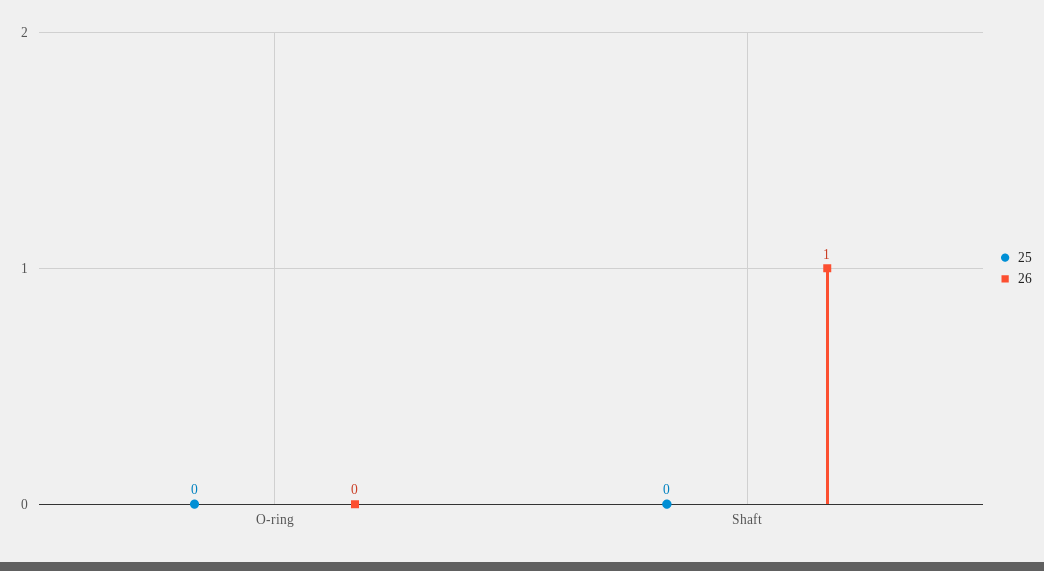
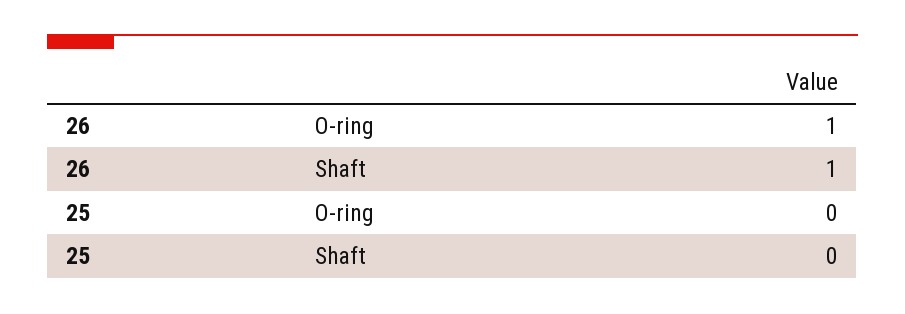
26, O-ring: 0 -> 1

